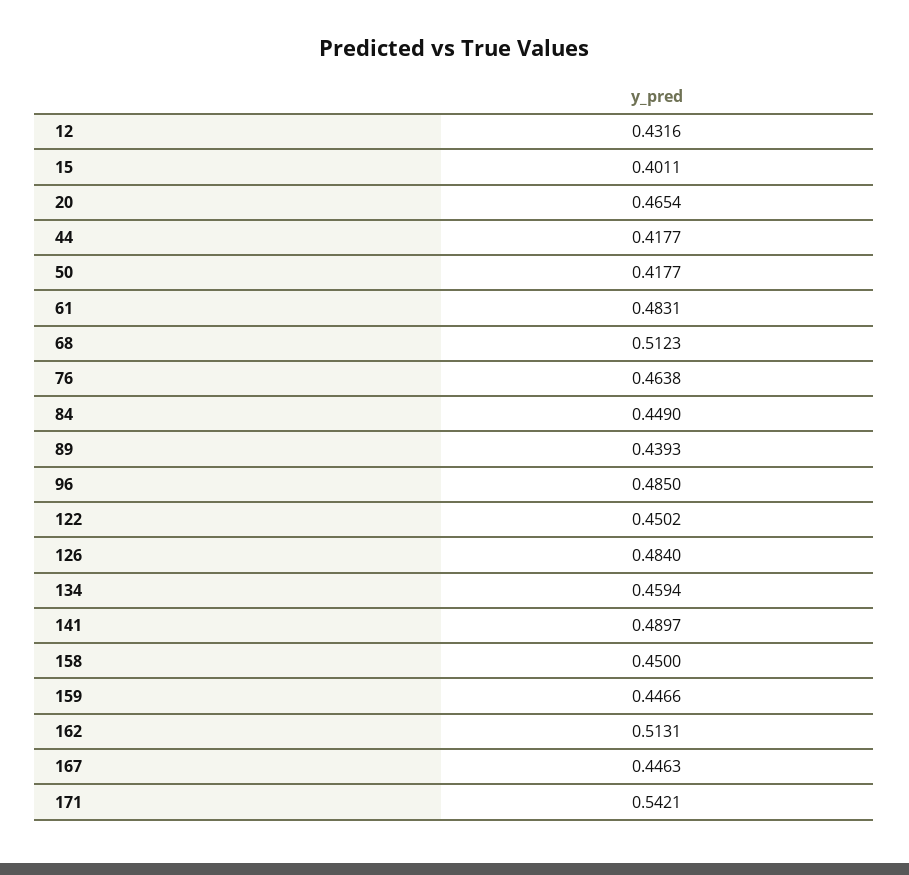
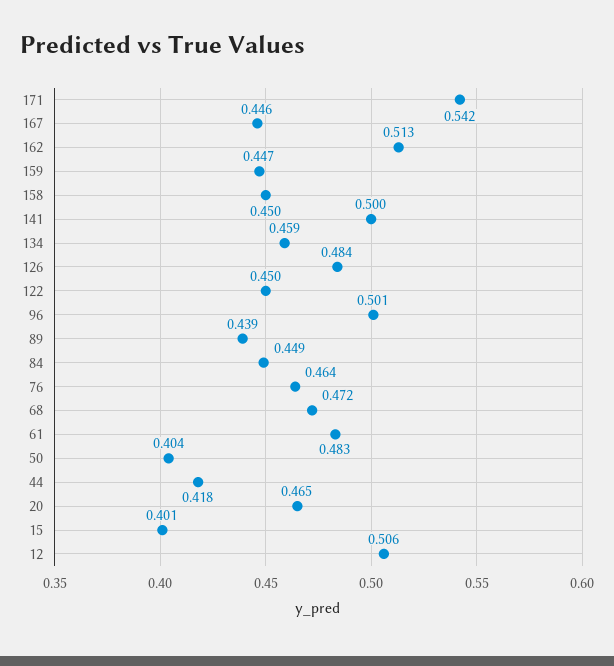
12: 0.4316 -> 0.506
50: 0.4177 -> 0.404
68: 0.5123 -> 0.472
96: 0.485 -> 0.501
141: 0.4897 -> 0.5

